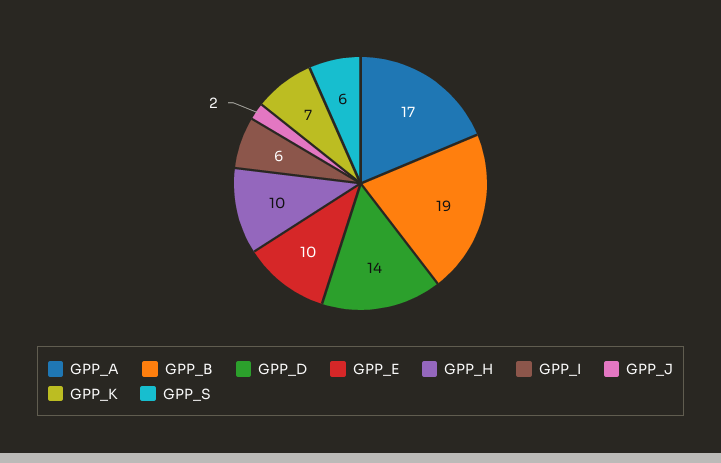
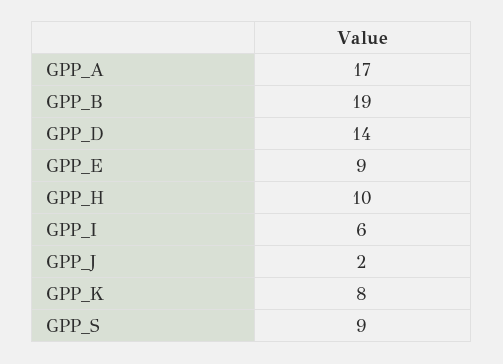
GPP_E: 10 -> 9
GPP_K: 7 -> 8
GPP_S: 6 -> 9

